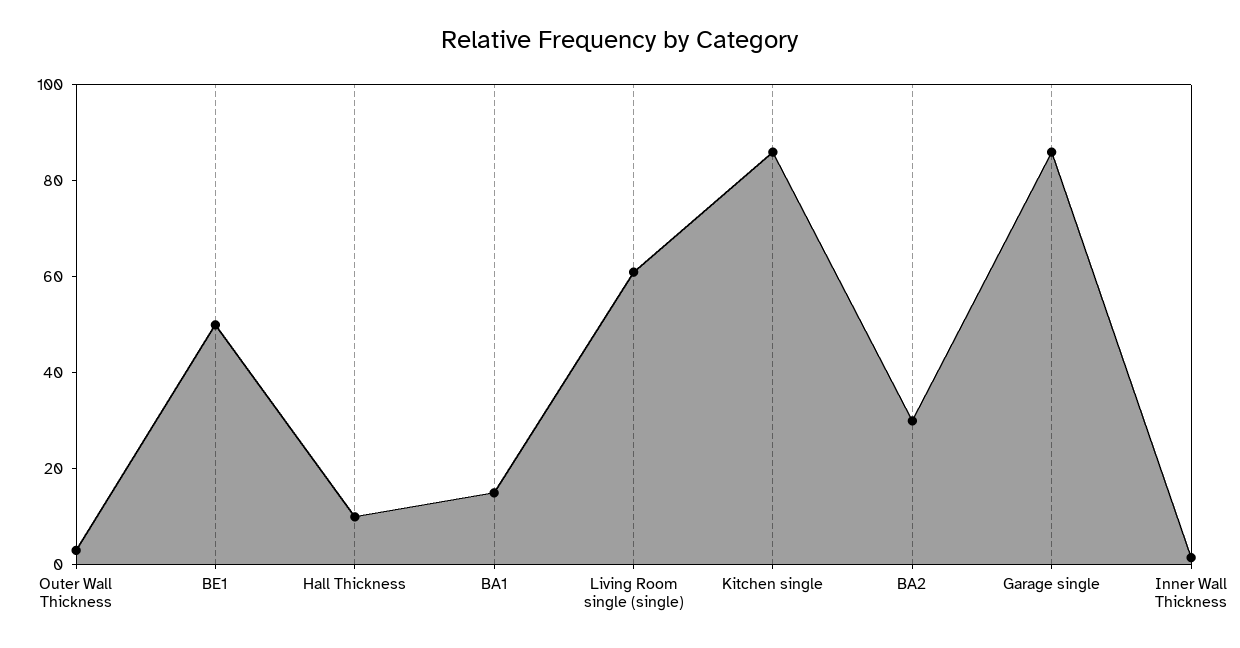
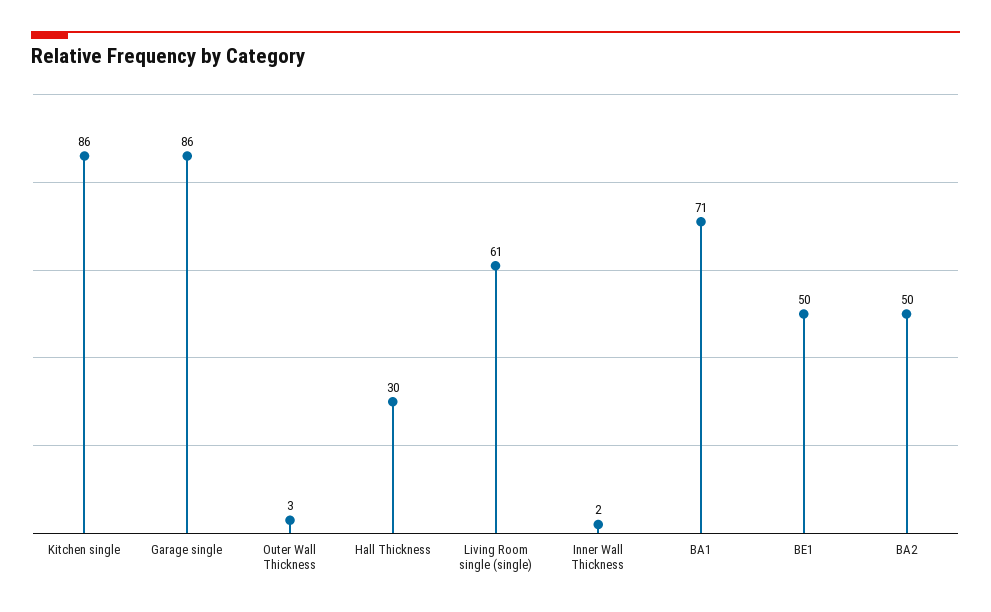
Hall Thickness: 10 -> 30
BA1: 15 -> 71
BA2: 30 -> 50

